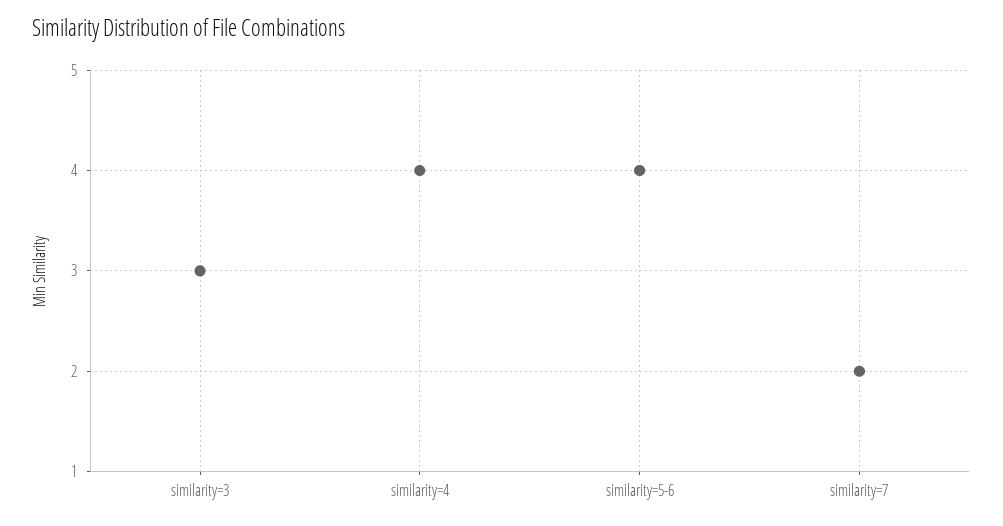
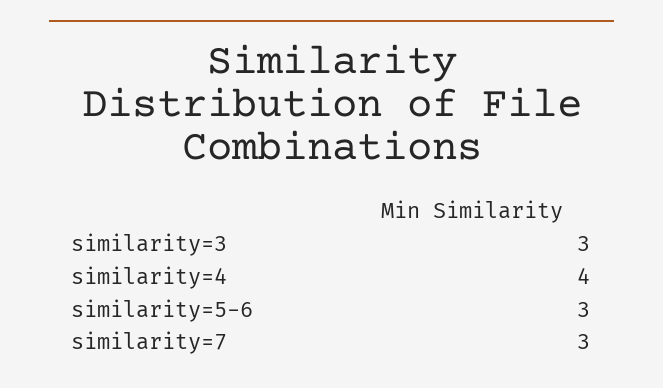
similarity=5-6: 4 -> 3
similarity=7: 2 -> 3

